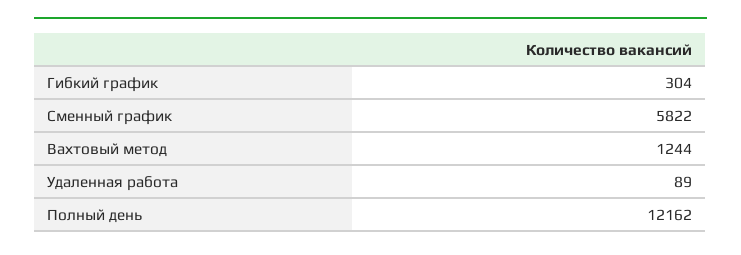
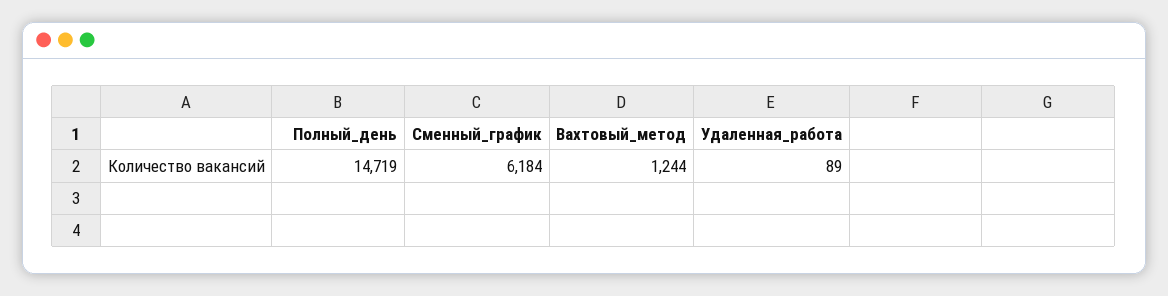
Гибкий график: 304 -> none
Сменный график: 5822 -> 6184
Полный день: 12162 -> 14719

